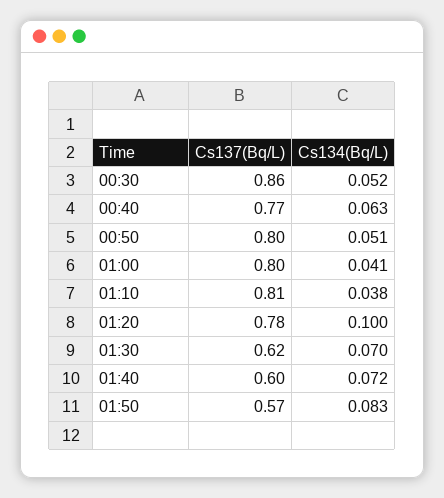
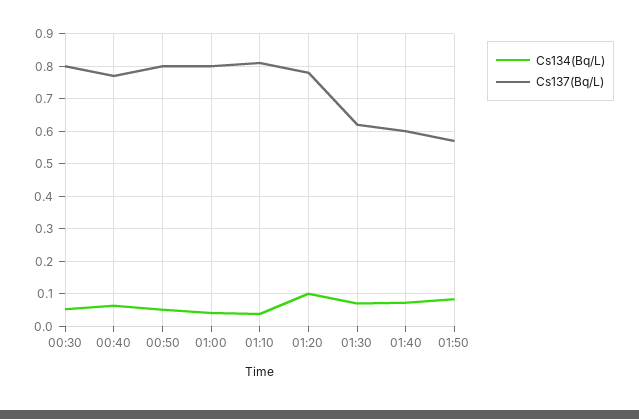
Cs137(Bq/L), 00:30: 0.86 -> 0.8

